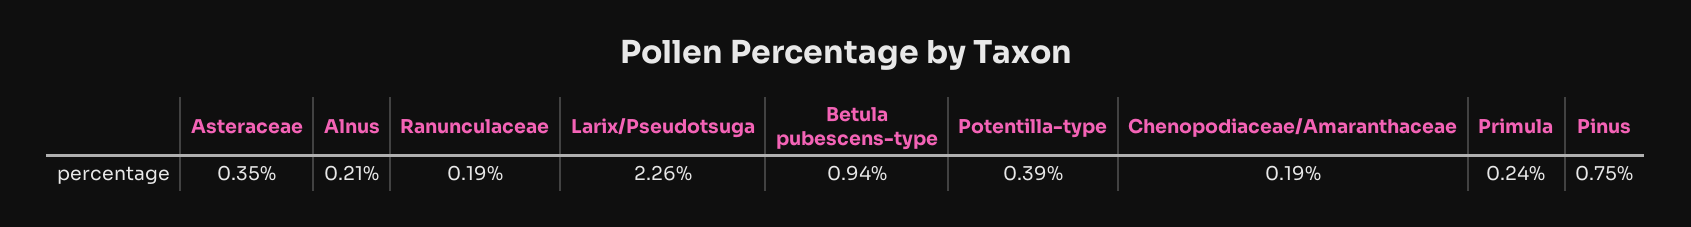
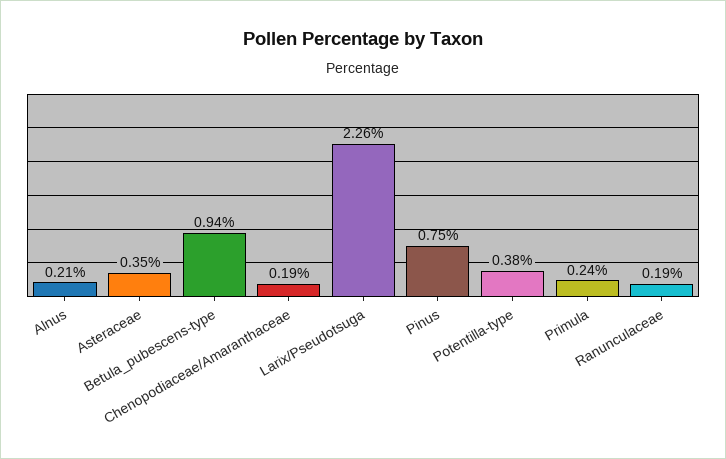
Potentilla-type: 0.39 -> 0.38

